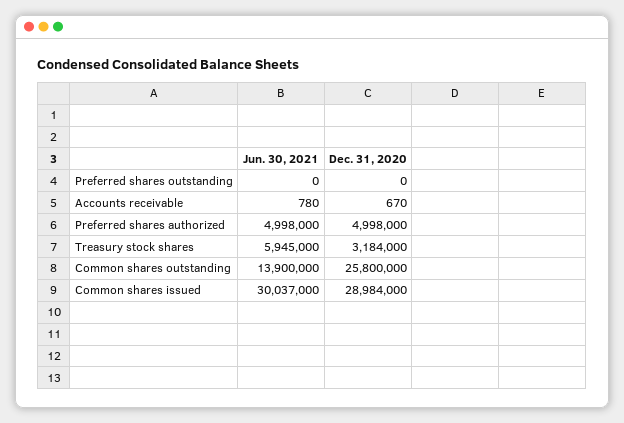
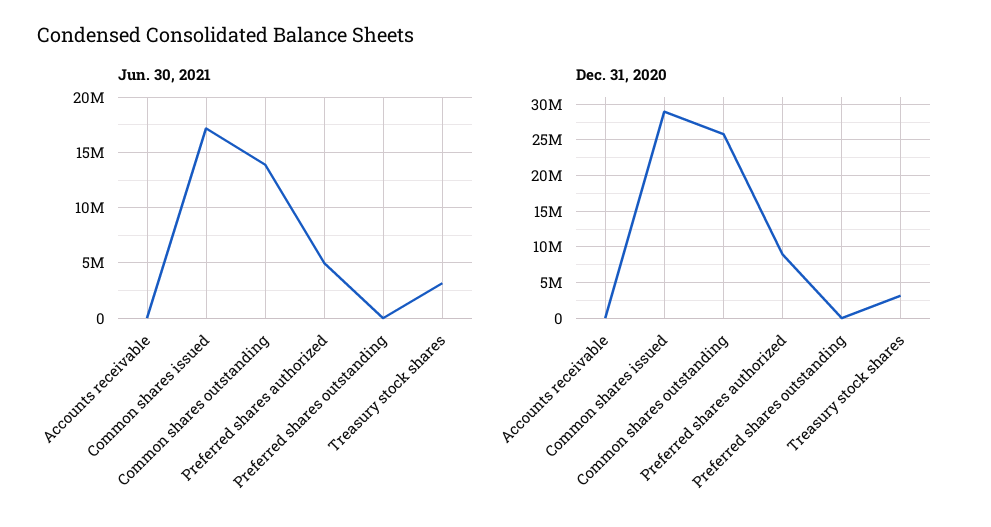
Dec. 31, 2020, Preferred shares authorized: 4998000 -> 9000000
Jun. 30, 2021, Treasury stock shares: 5945000 -> 3000000
Jun. 30, 2021, Common shares issued: 30037000 -> 17000000

